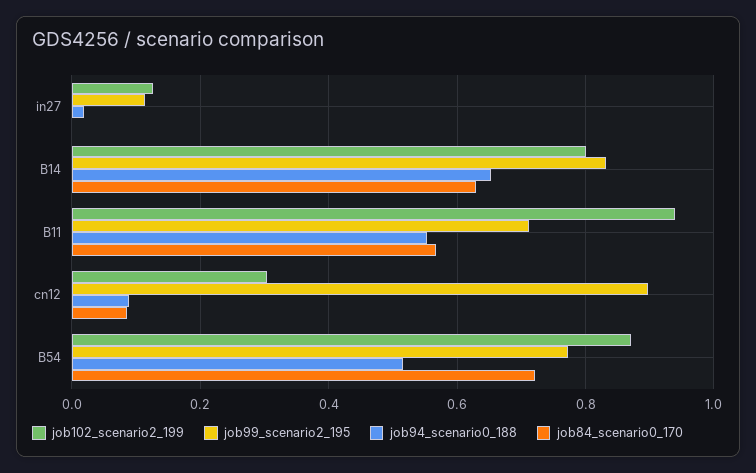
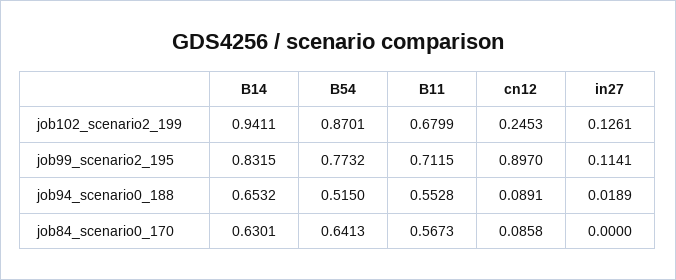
job102_scenario2_199, B14: 0.8 -> 0.9411
job102_scenario2_199, B11: 0.94 -> 0.6799
job102_scenario2_199, cn12: 0.3 -> 0.2453
job84_scenario0_170, B54: 0.72 -> 0.6413

